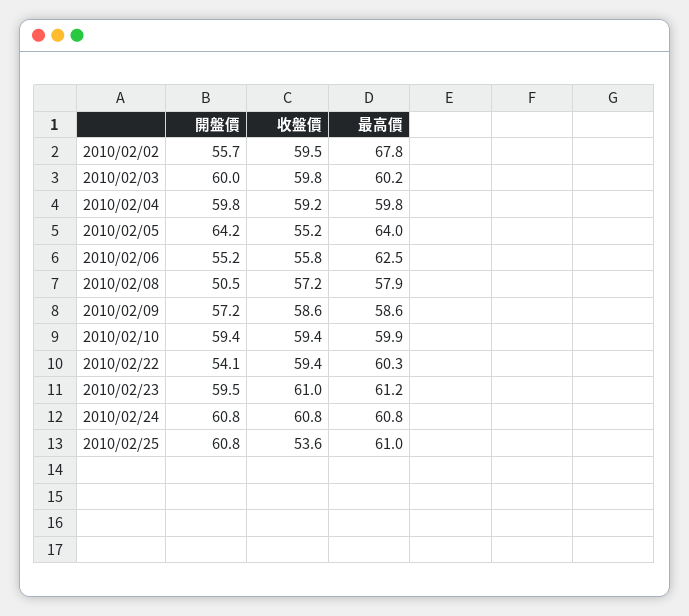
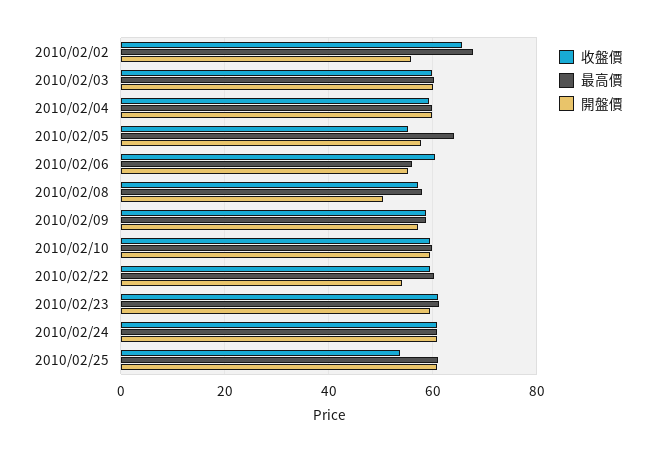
收盤價, 2010/02/02: 59.5 -> 66
開盤價, 2010/02/05: 64.2 -> 58
收盤價, 2010/02/06: 55.8 -> 60
最高價, 2010/02/06: 62.5 -> 56

